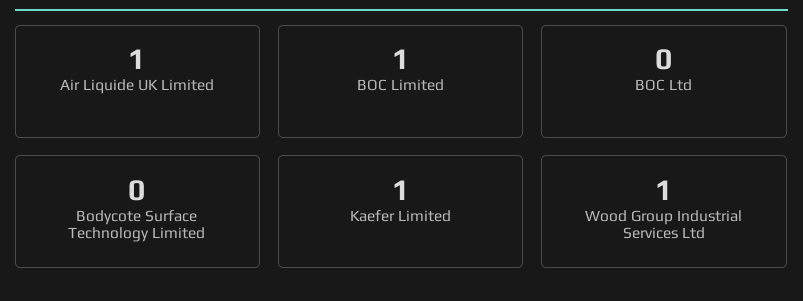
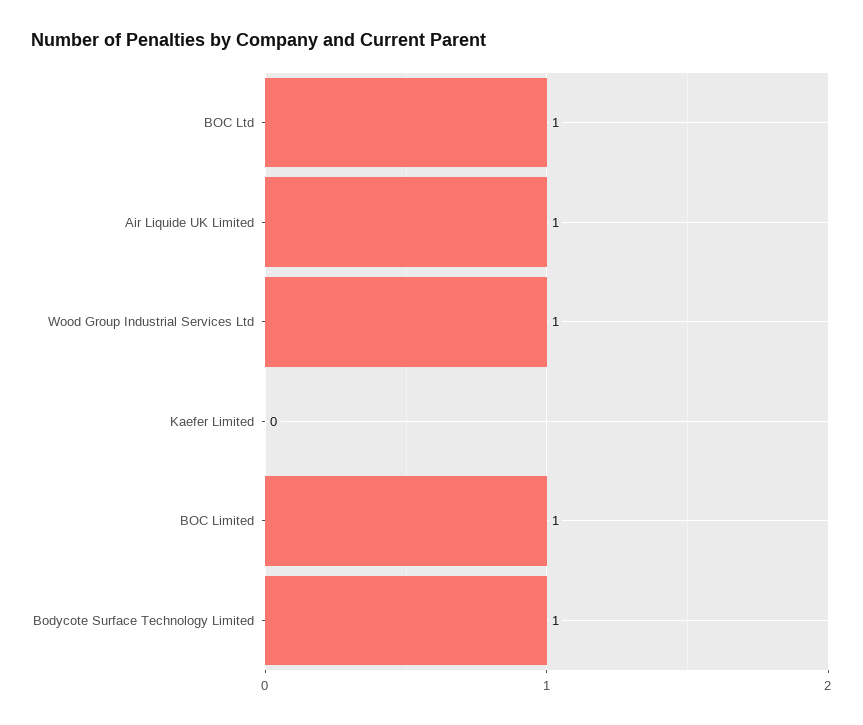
BOC Ltd: 0 -> 1
Bodycote Surface Technology Limited: 0 -> 1
Kaefer Limited: 1 -> 0

